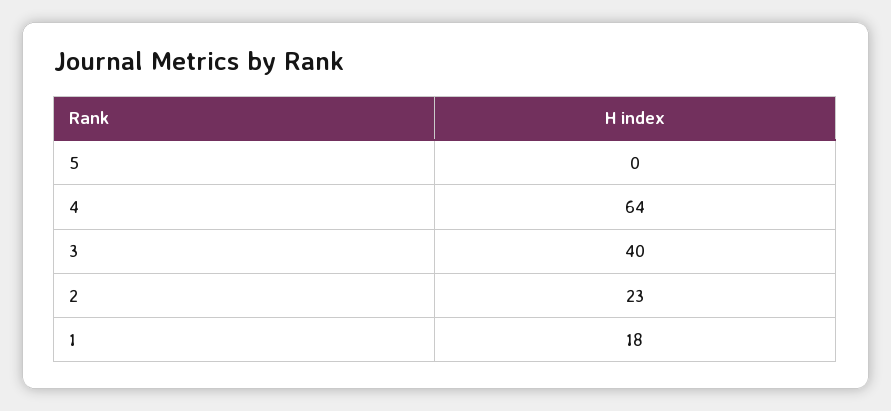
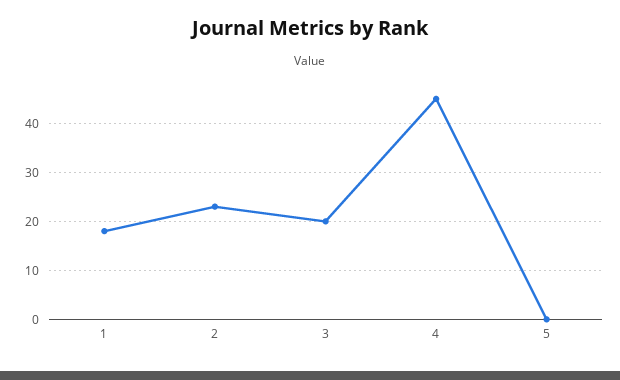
4: 64 -> 45
3: 40 -> 20

